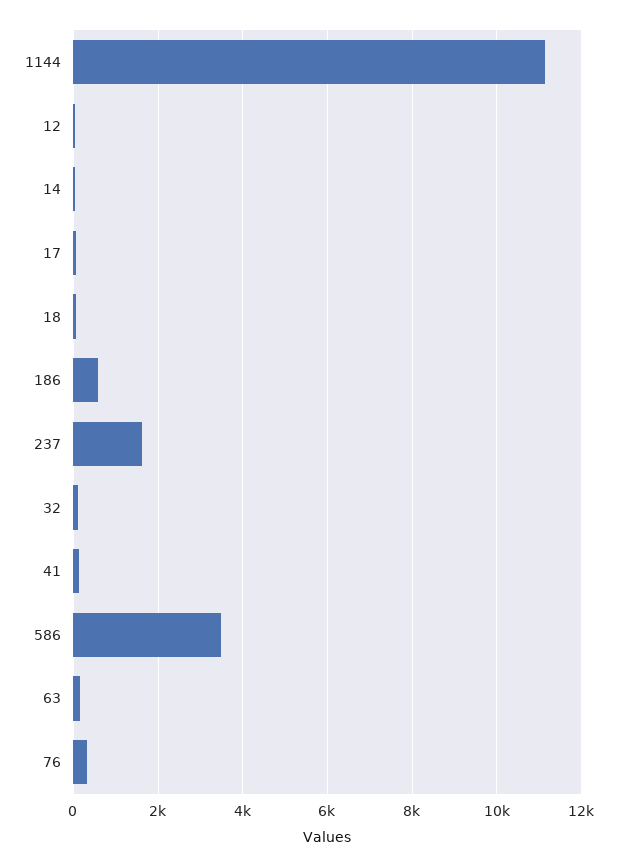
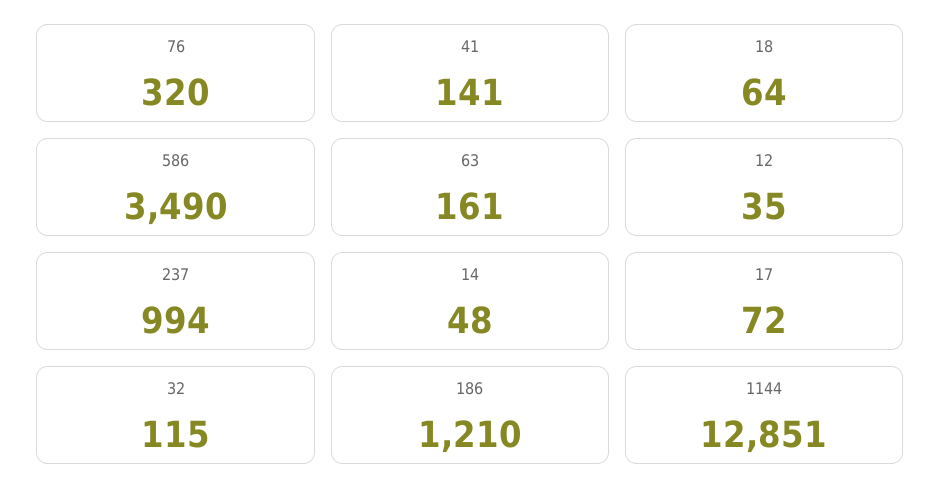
1144: 11200 -> 12851
186: 600 -> 1210
237: 1600 -> 994

